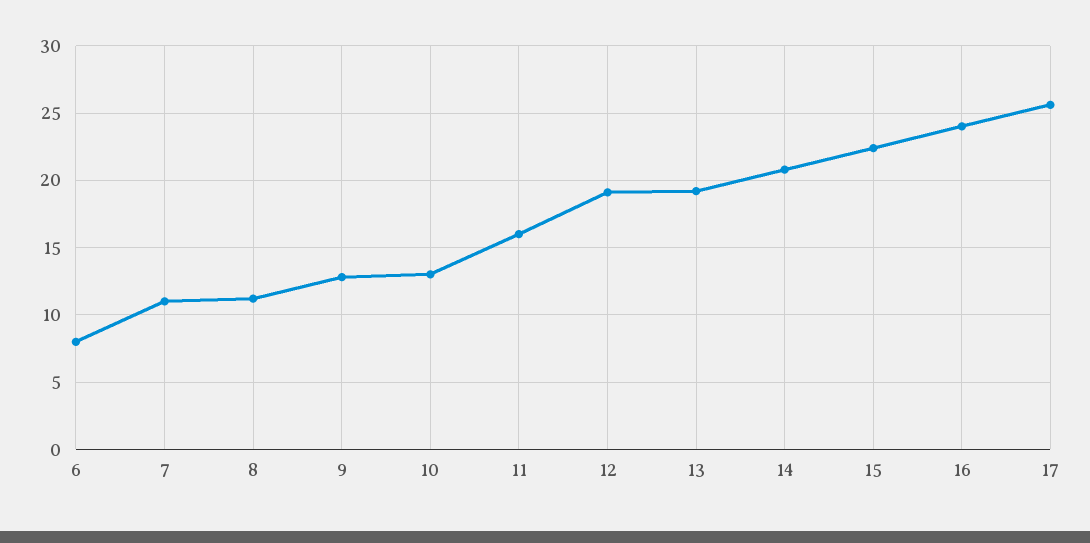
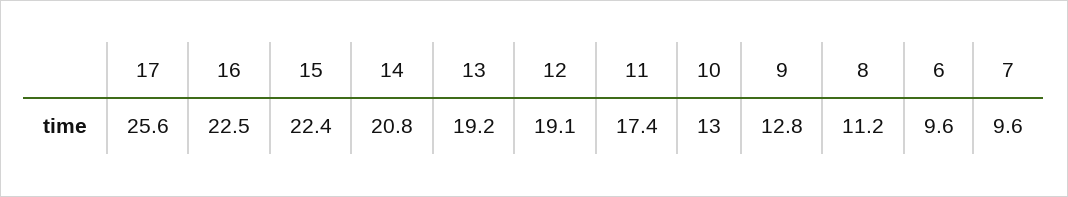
6: 8 -> 9.6
7: 11 -> 9.6
11: 16 -> 17.4
16: 24 -> 22.5

